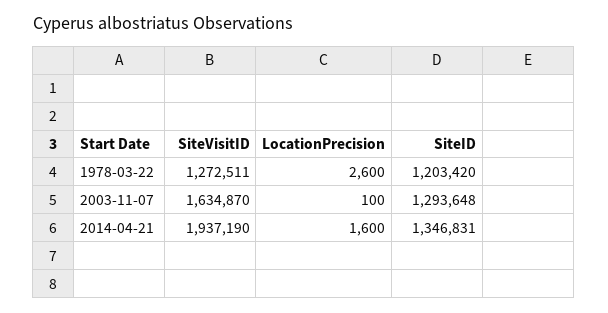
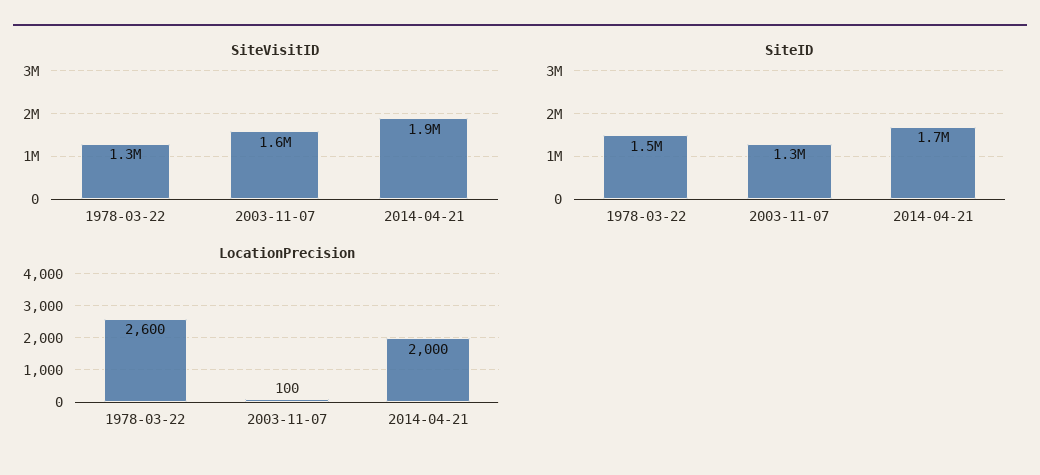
SiteID, 1978-03-22: 1203420 -> 1500000
LocationPrecision, 2014-04-21: 1600 -> 2000
SiteID, 2014-04-21: 1346831 -> 1700000

